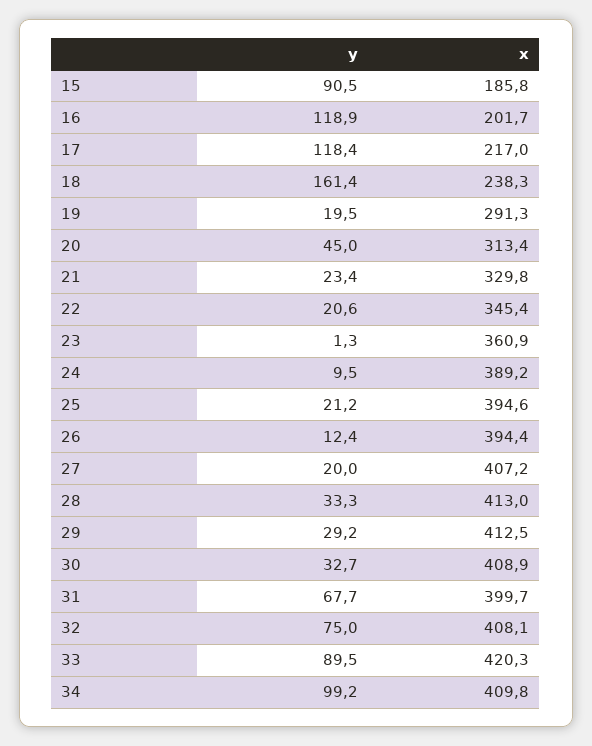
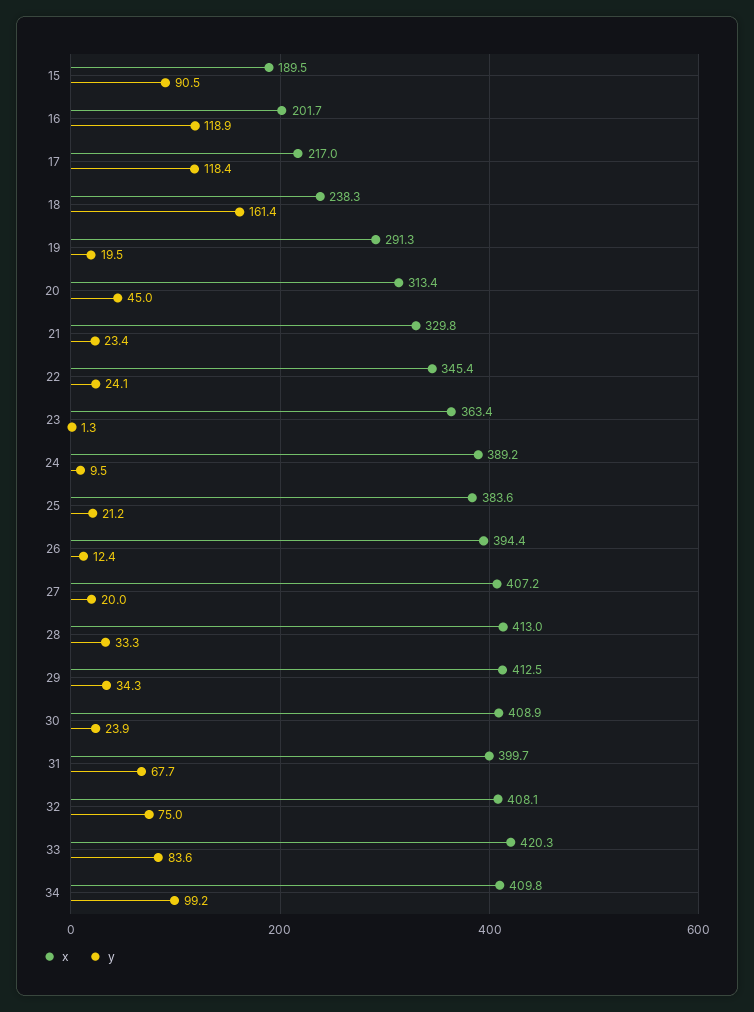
x, 15: 185.8 -> 189.5
y, 22: 20.6 -> 24.1
x, 23: 360.9 -> 363.4
x, 25: 394.6 -> 383.6
y, 29: 29.2 -> 34.3
y, 30: 32.7 -> 23.9
y, 33: 89.5 -> 83.6

